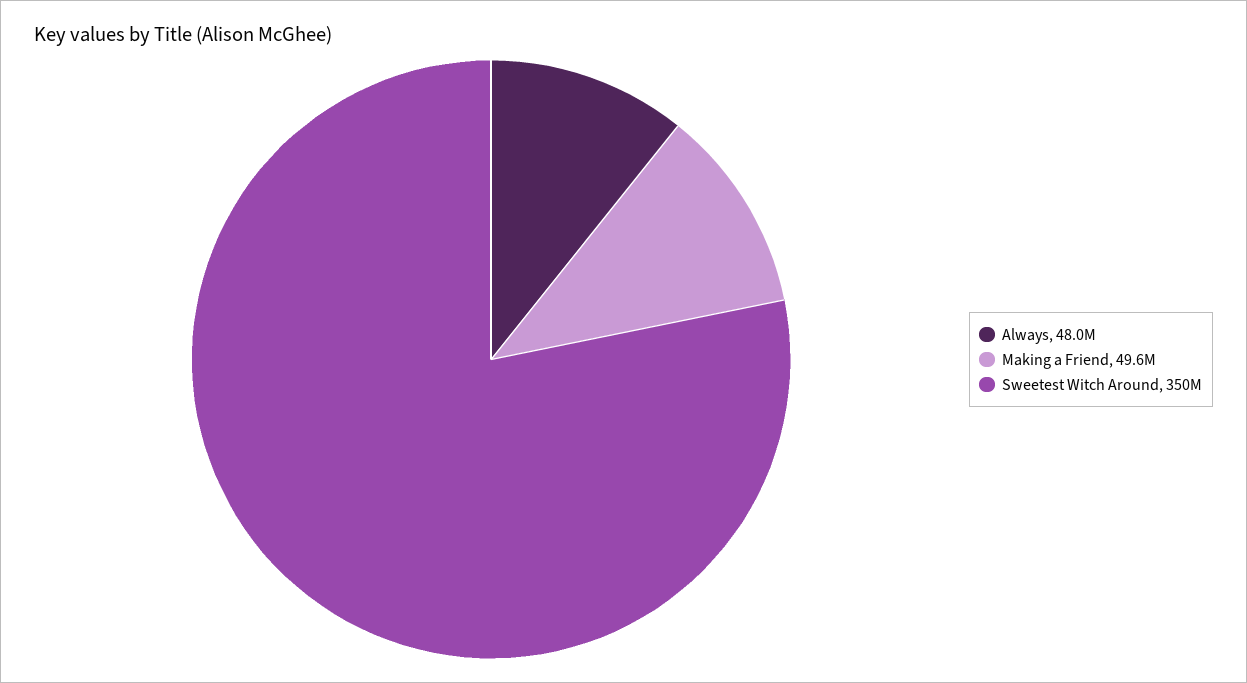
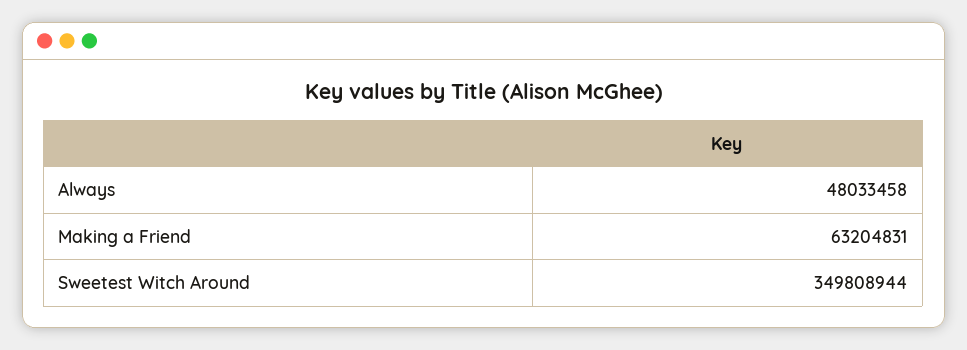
Making a Friend: 49600000 -> 63204831

